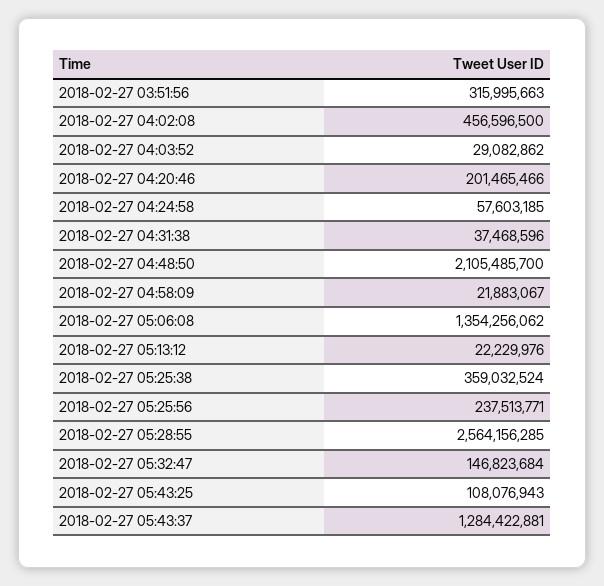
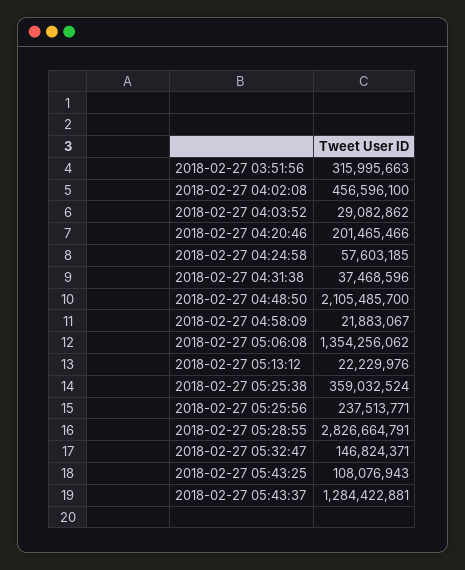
2018-02-27 04:02:08: 456596500 -> 456596100
2018-02-27 05:28:55: 2564156285 -> 2826664791
2018-02-27 05:32:47: 146823684 -> 146824371

